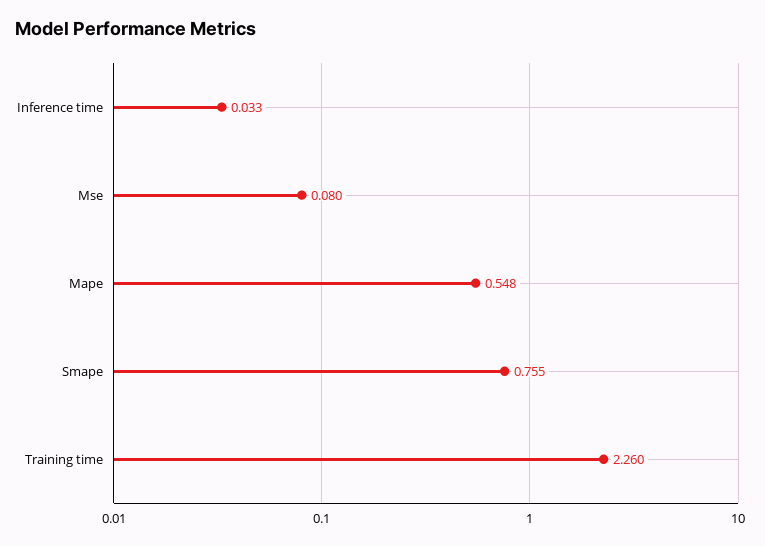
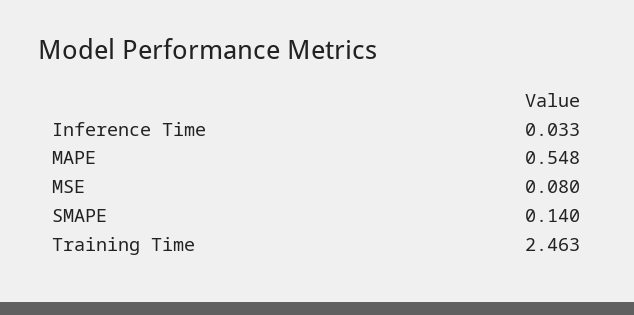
Smape: 0.755 -> 0.14
Training time: 2.26 -> 2.463

